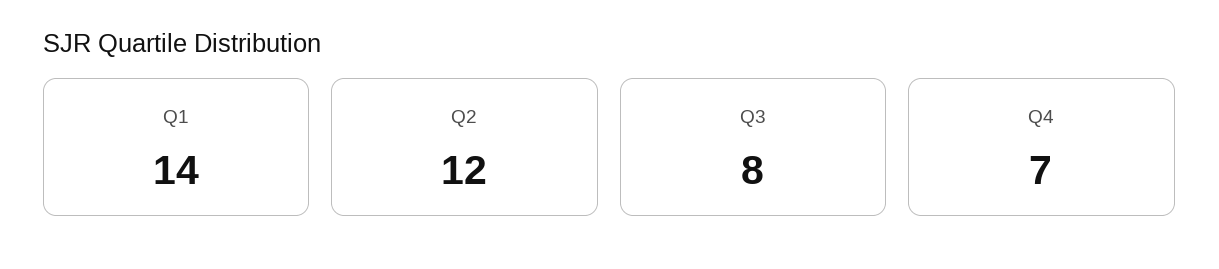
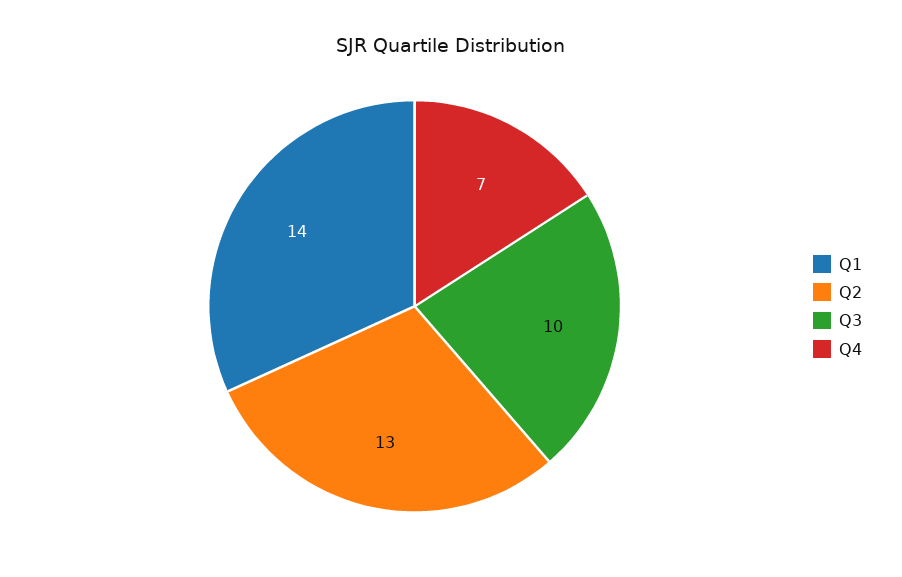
Q2: 12 -> 13
Q3: 8 -> 10

